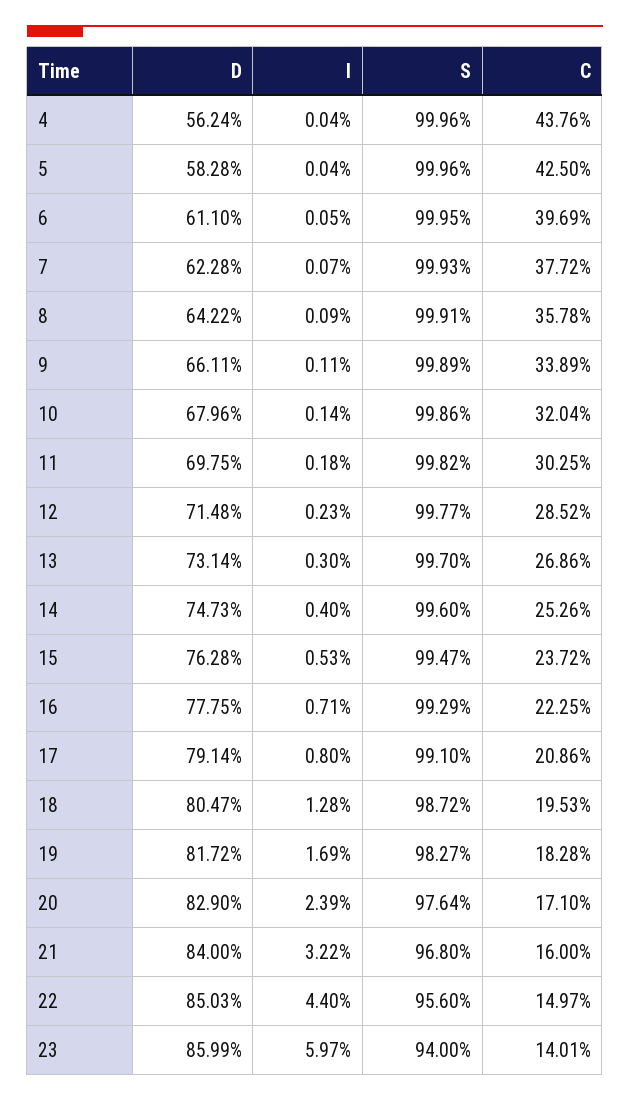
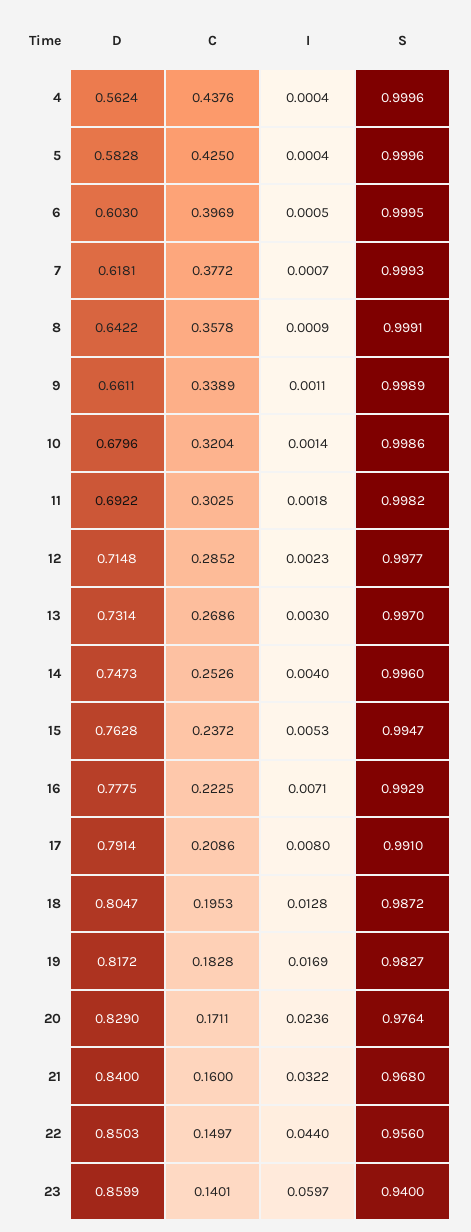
D, 6: 0.611 -> 0.603
D, 7: 0.6228 -> 0.6181
D, 11: 0.6975 -> 0.6922
I, 20: 0.0239 -> 0.0236
C, 20: 0.171 -> 0.1711

